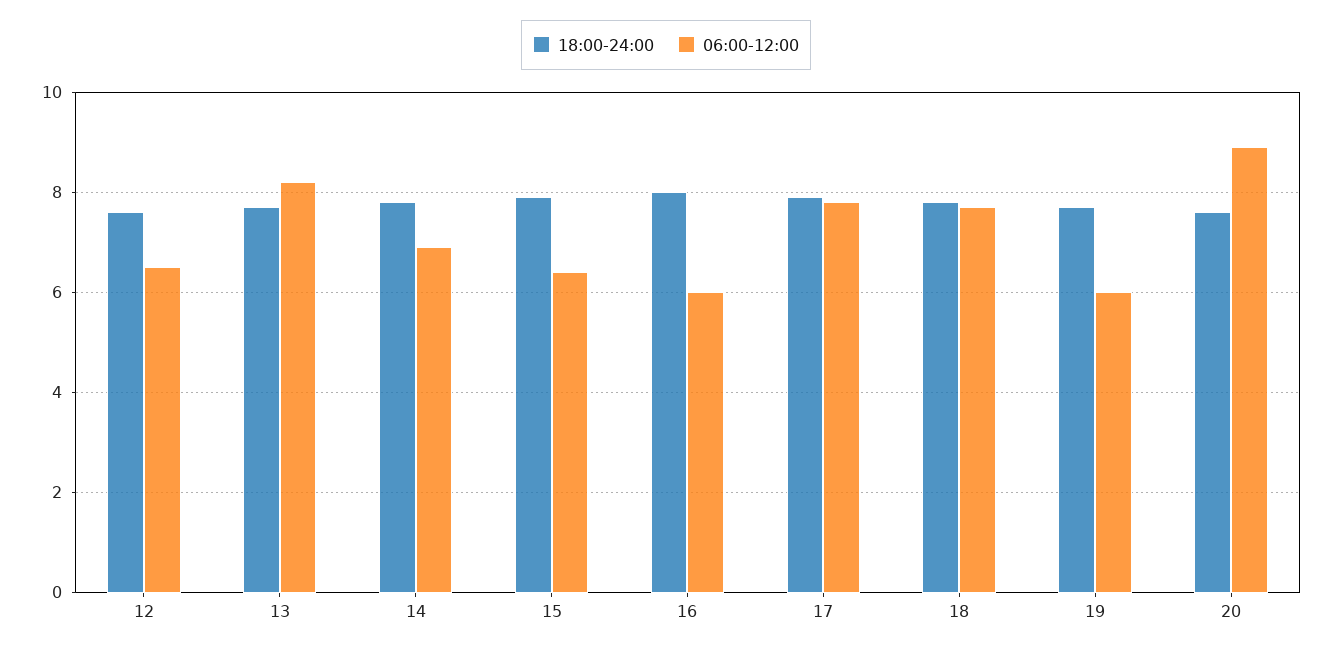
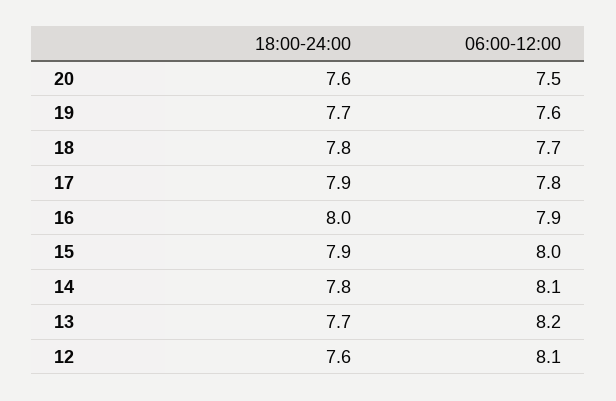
06:00-12:00, 12: 6.5 -> 8.1
06:00-12:00, 14: 7 -> 8.1
06:00-12:00, 15: 6.5 -> 8
06:00-12:00, 16: 6 -> 7.9
06:00-12:00, 19: 6 -> 7.6
06:00-12:00, 20: 9 -> 7.5

